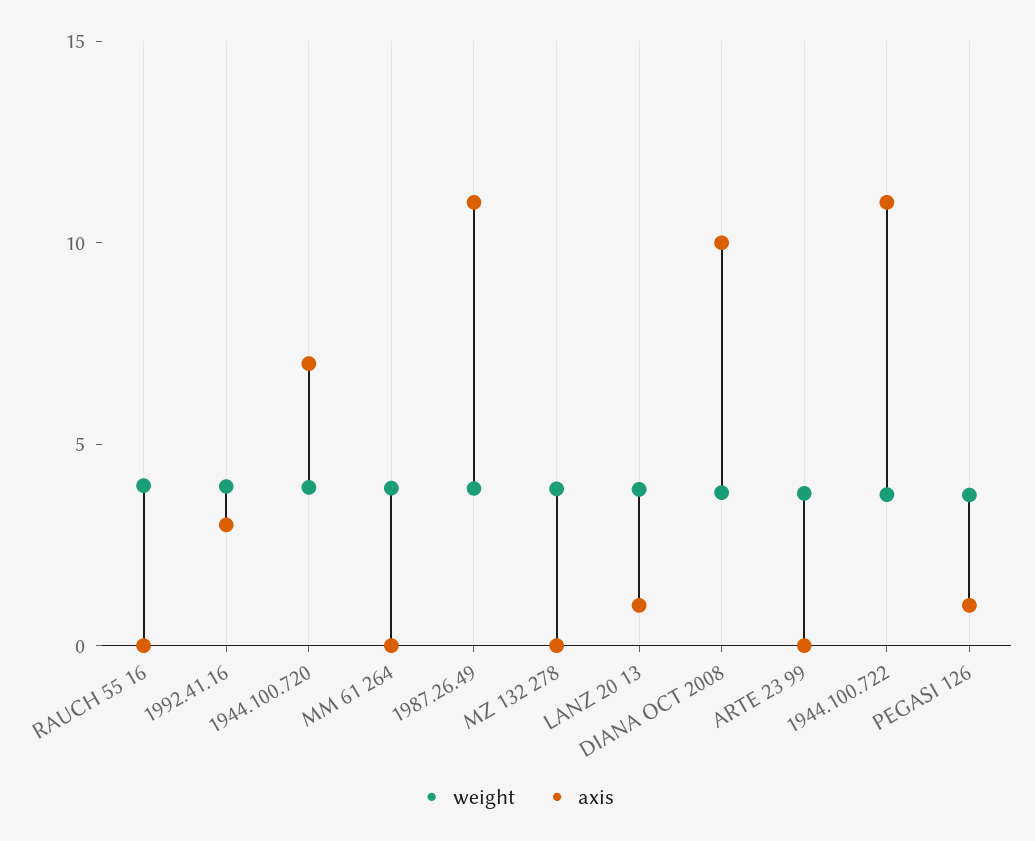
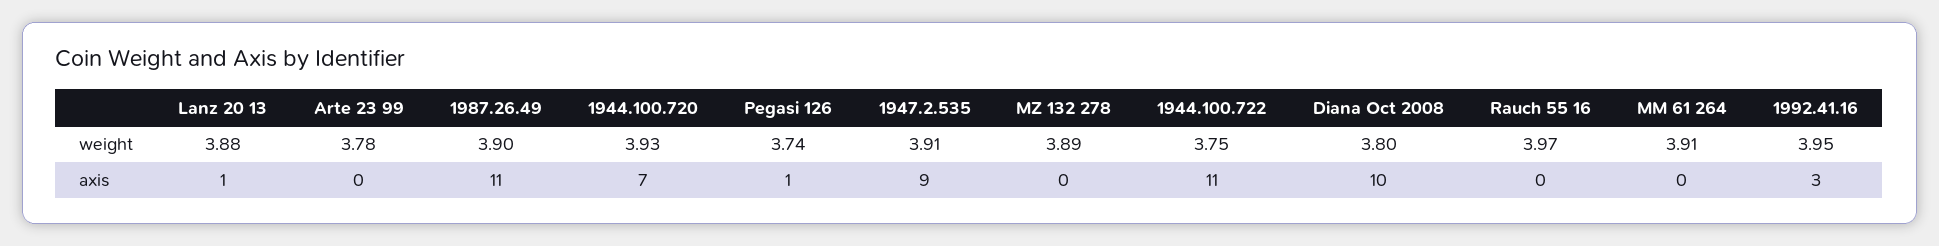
weight, 1947.2.535: none -> 3.91
axis, 1947.2.535: none -> 9

